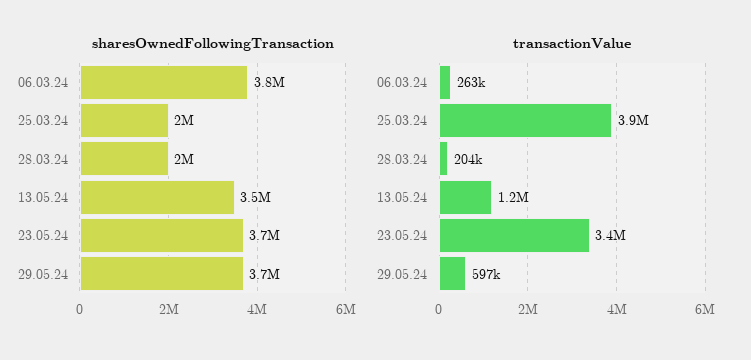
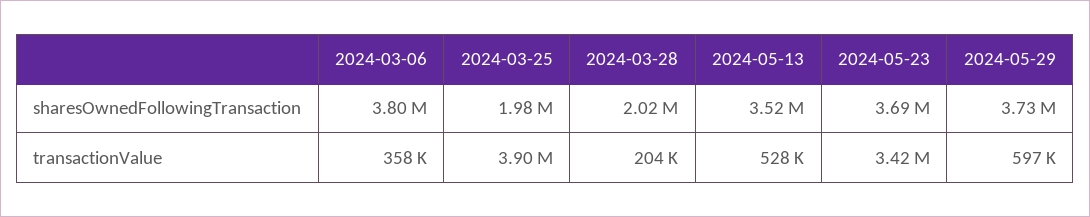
transactionValue, 06.03.24: 263000 -> 358000
transactionValue, 13.05.24: 1200000 -> 528000

